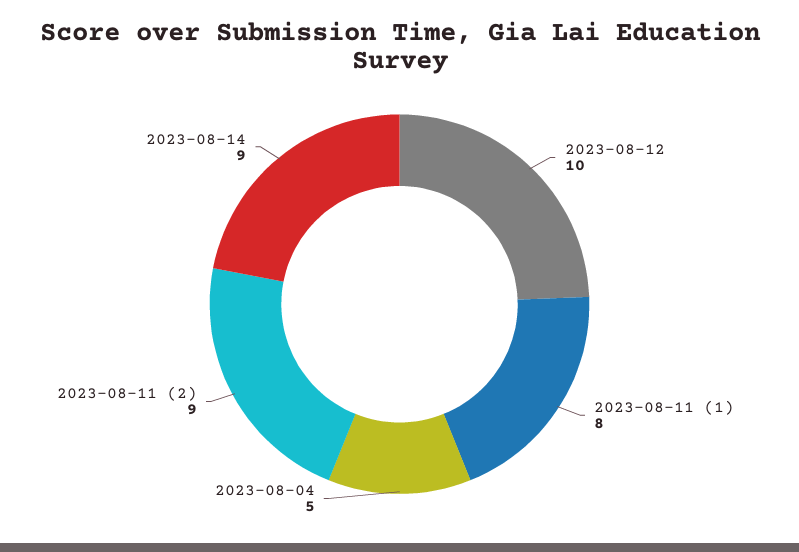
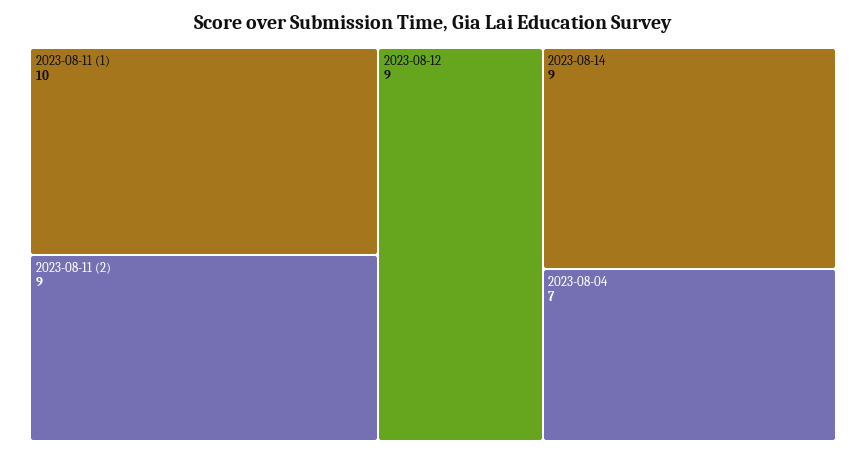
2023-08-12: 10 -> 9
2023-08-11 (1): 8 -> 10
2023-08-04: 5 -> 7

